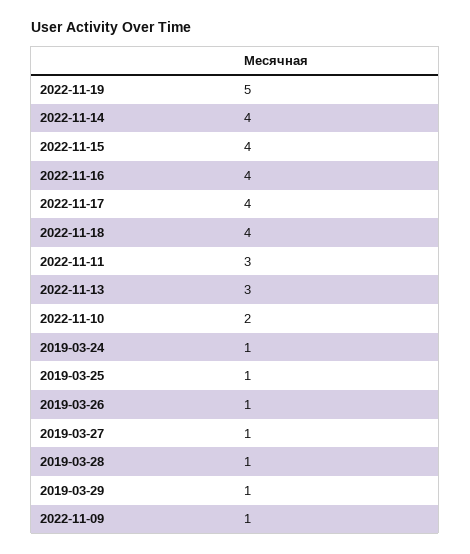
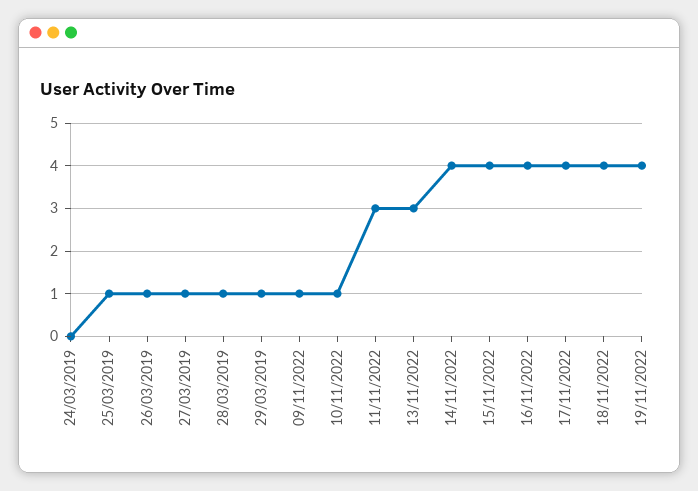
2022-11-19: 5 -> 4
2022-11-10: 2 -> 1
2019-03-24: 1 -> 0

